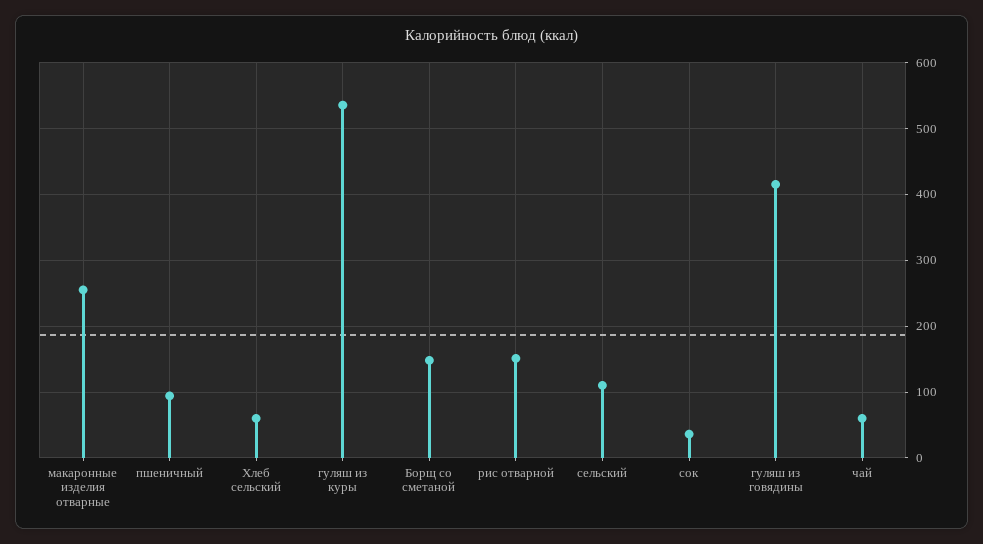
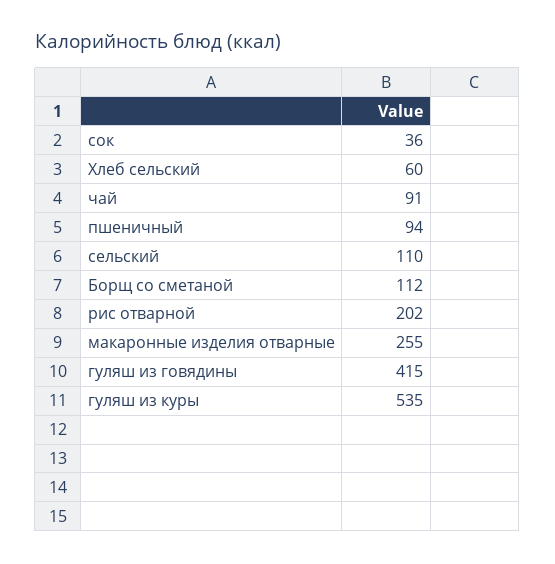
Борщ со сметаной: 150 -> 112
рис отварной: 150 -> 202
чай: 60 -> 91

